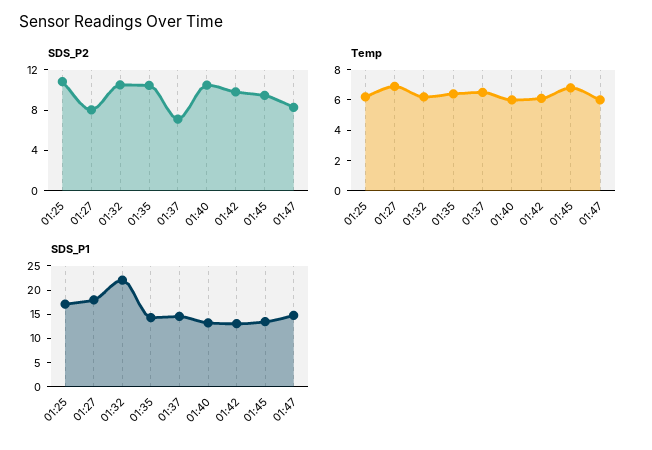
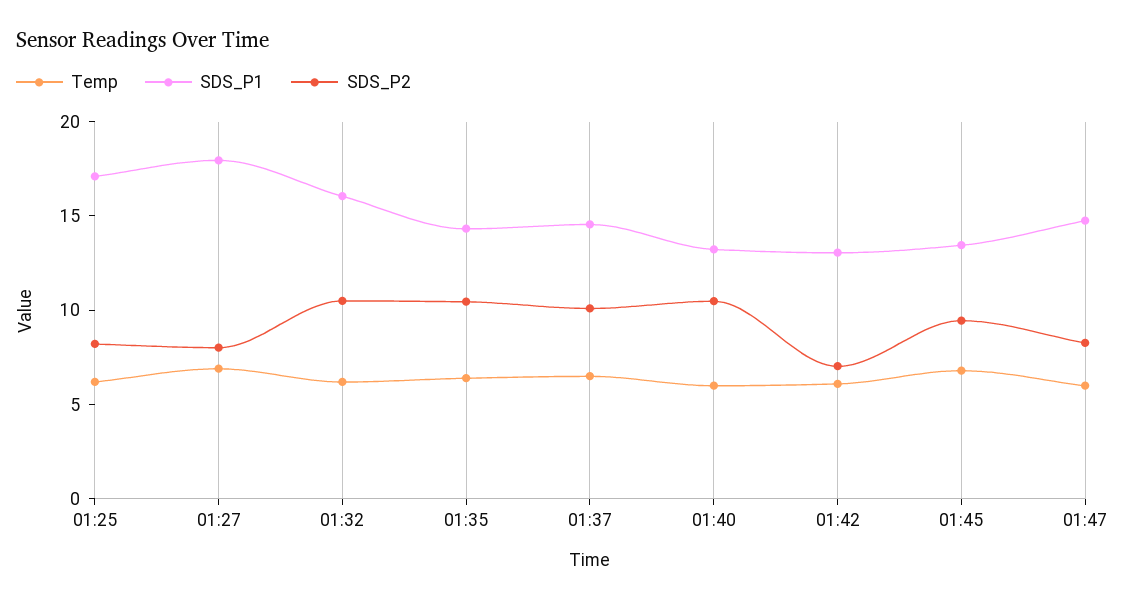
SDS_P2, 01:25: 11 -> 8
SDS_P2, 01:37: 7 -> 10
SDS_P2, 01:42: 10 -> 7
SDS_P1, 01:32: 22.5 -> 16

